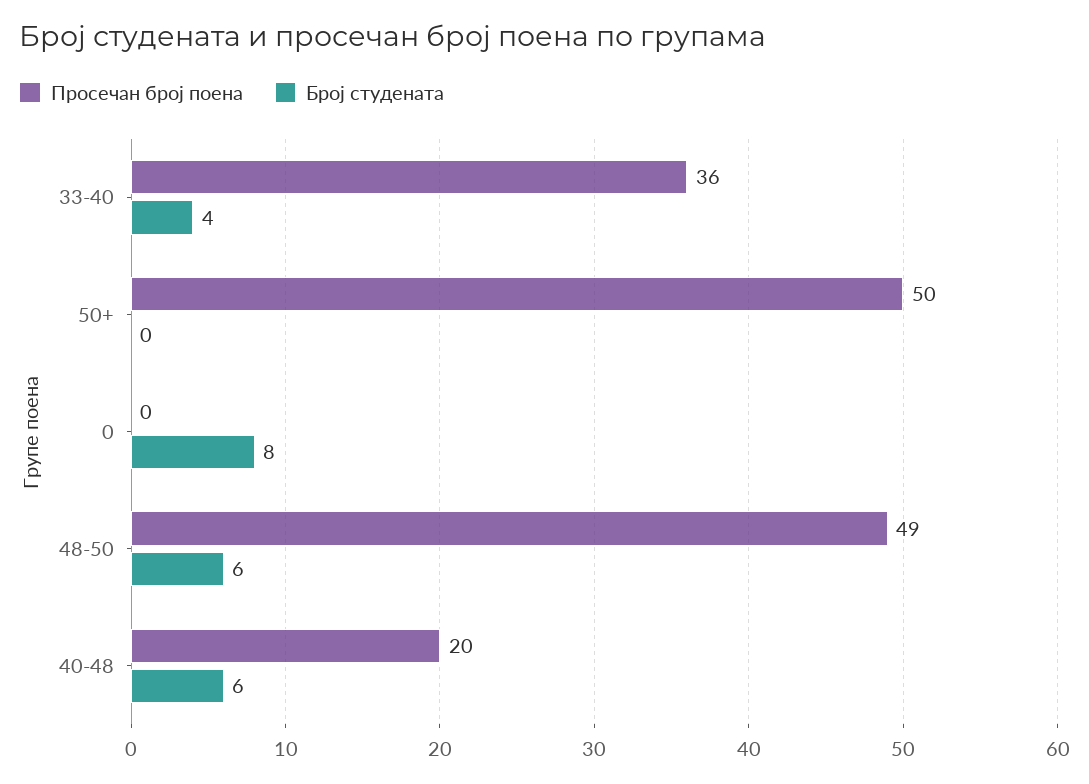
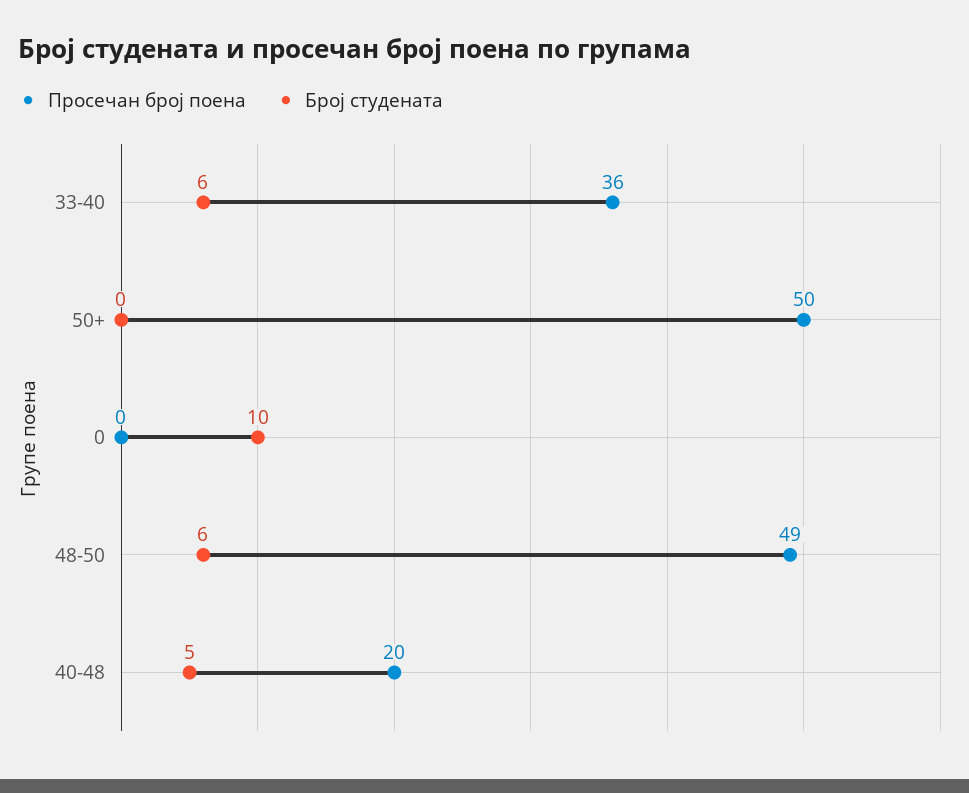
Број студената, 33-40: 4 -> 6
Број студената, 0: 8 -> 10
Број студената, 40-48: 6 -> 5

